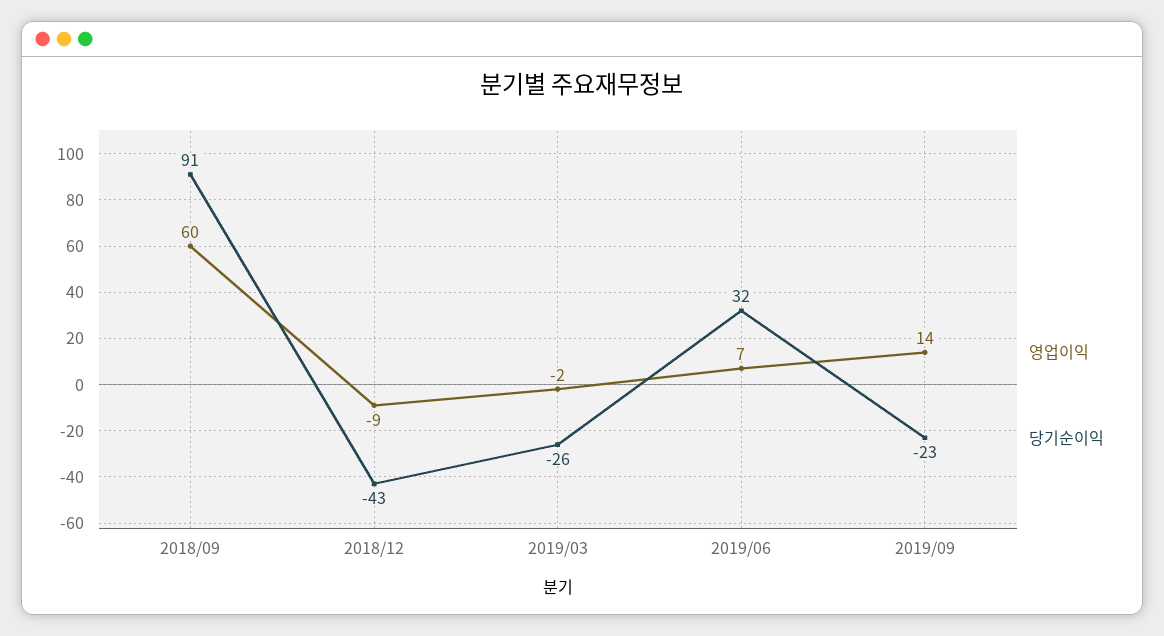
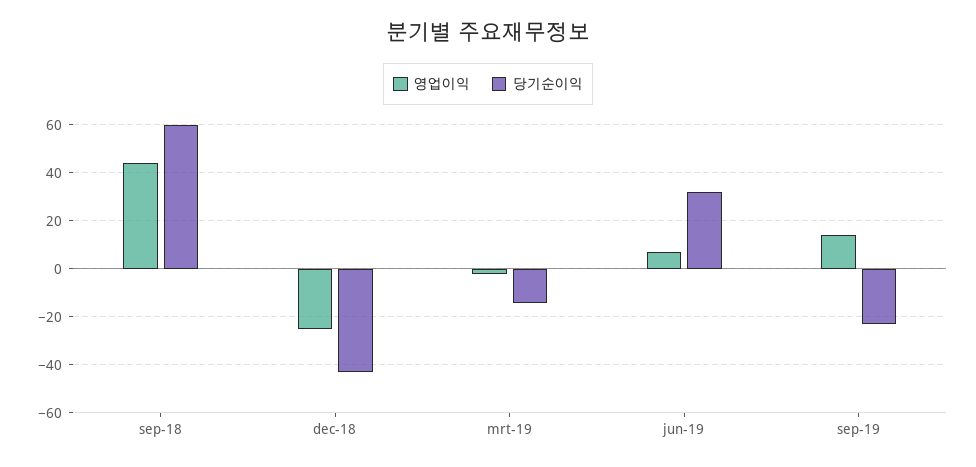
영업이익, 2018/09: 60 -> 45
당기순이익, 2018/09: 91 -> 60
영업이익, 2018/12: -9 -> -25
당기순이익, 2019/03: -26 -> -15

